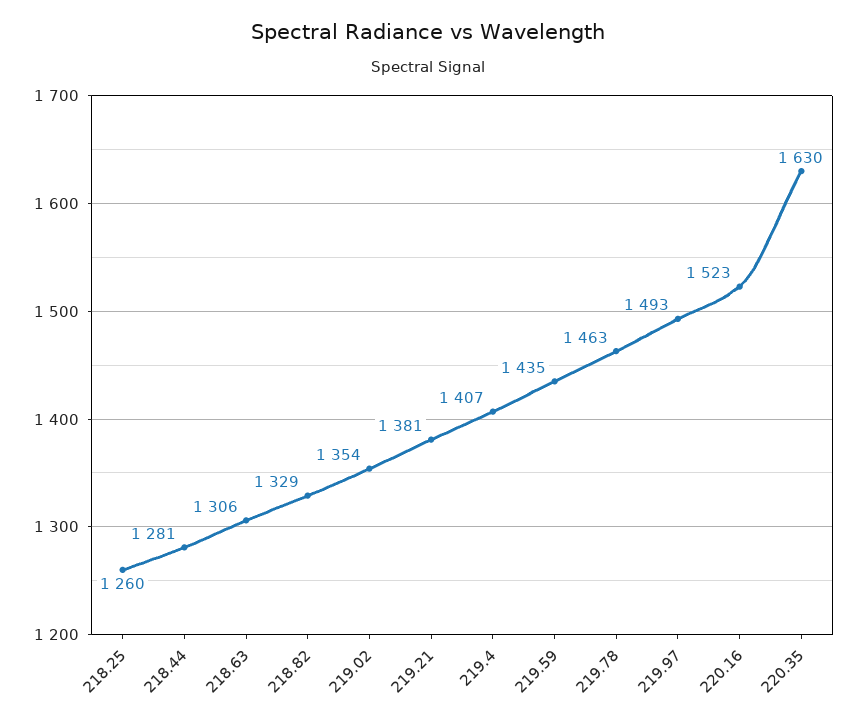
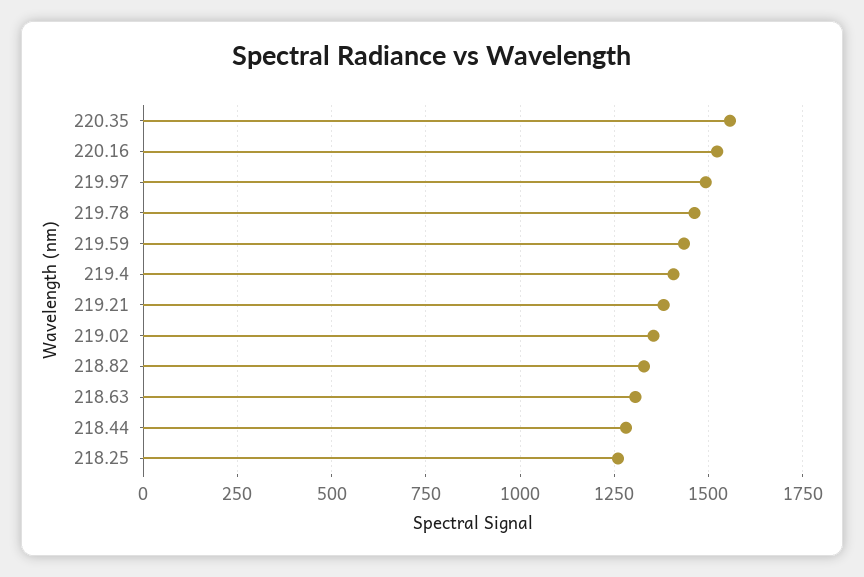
220.35: 1630 -> 1550

